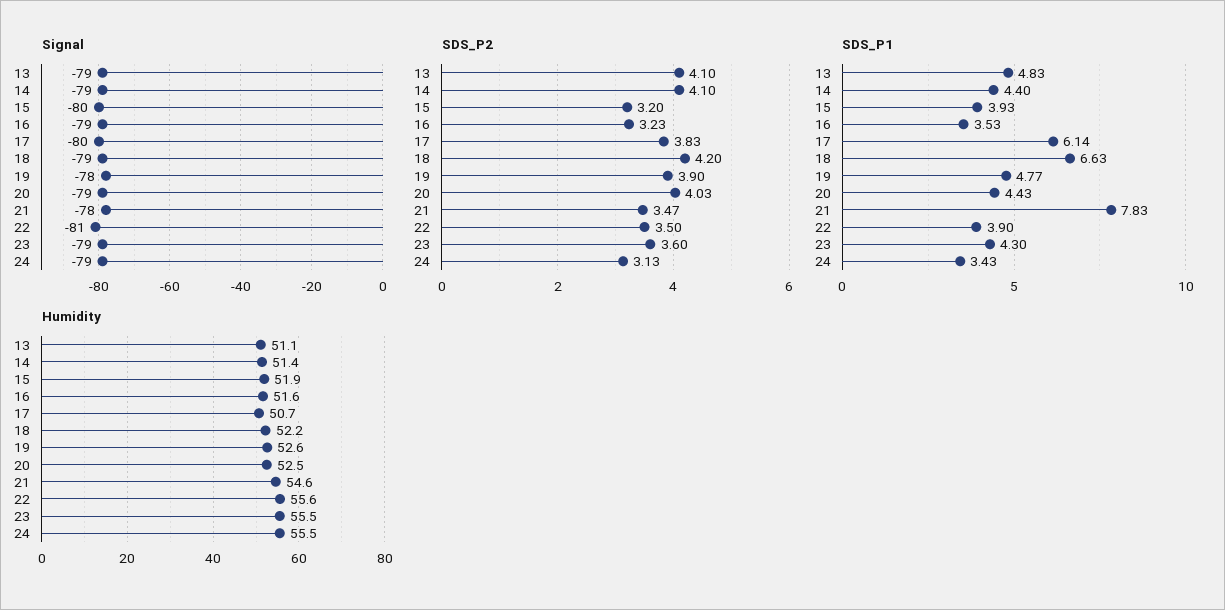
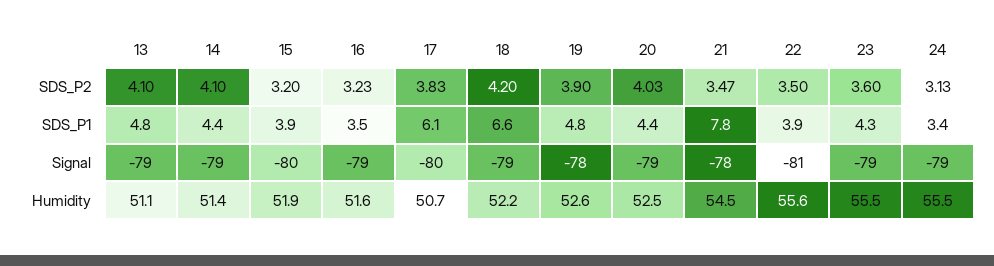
Humidity, 21: 54.6 -> 54.5

